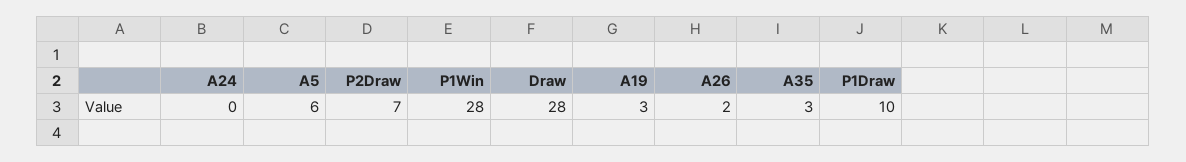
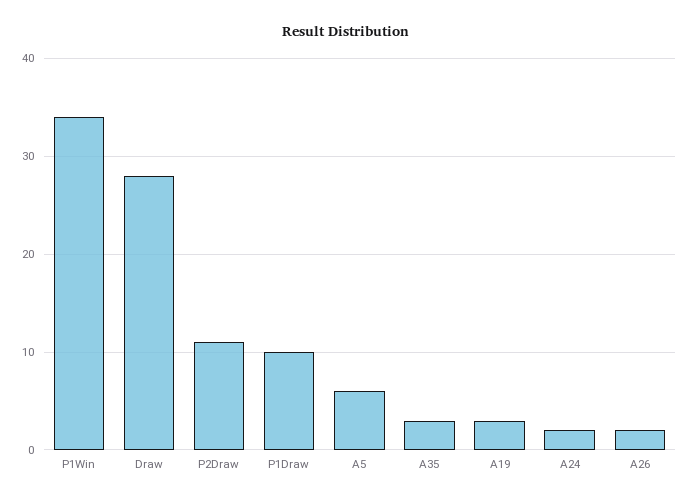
A24: 0 -> 2
P2Draw: 7 -> 11
P1Win: 28 -> 34

